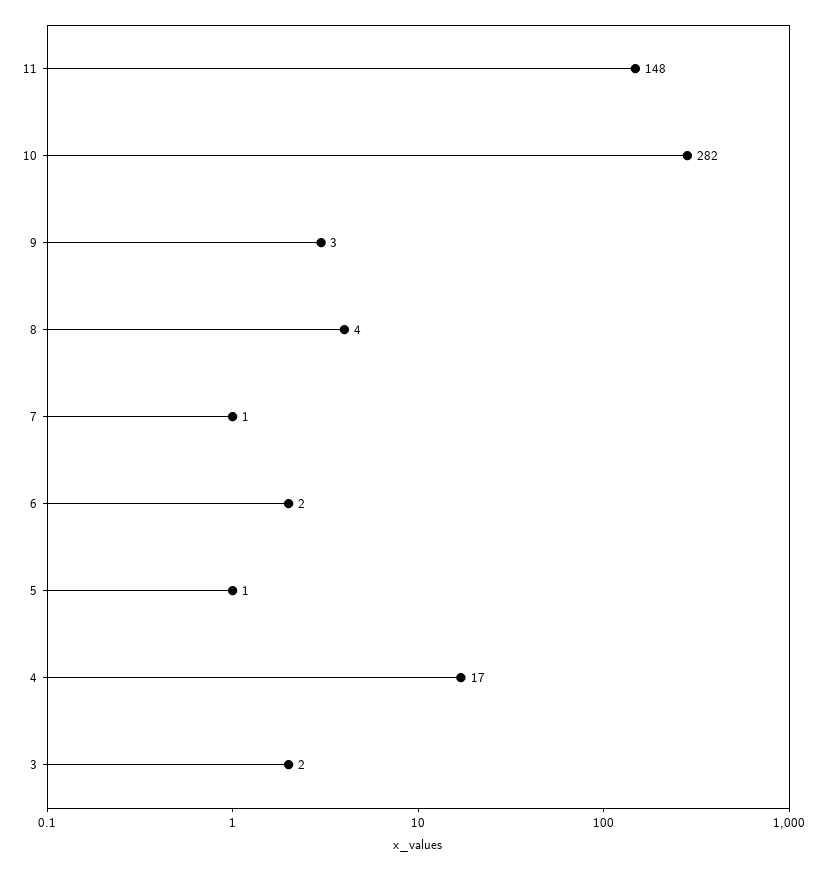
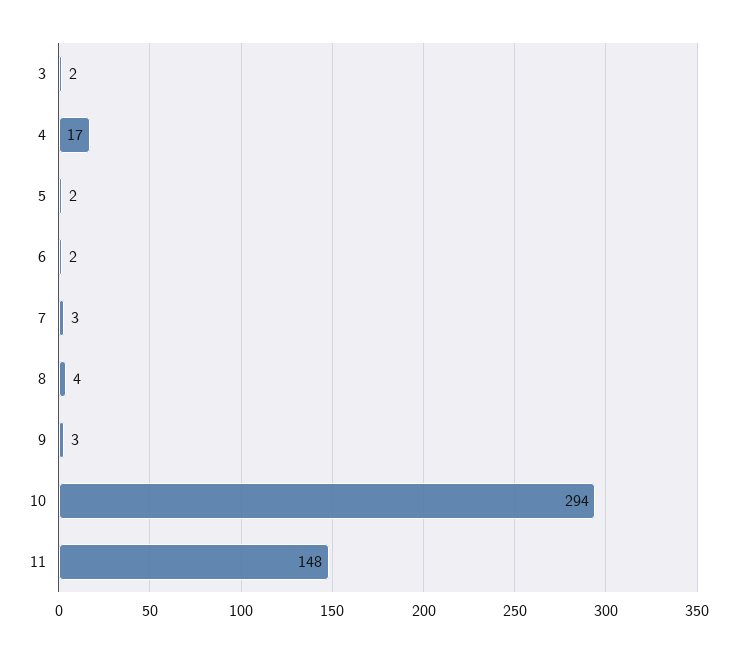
10: 282 -> 294
7: 1 -> 3
5: 1 -> 2

